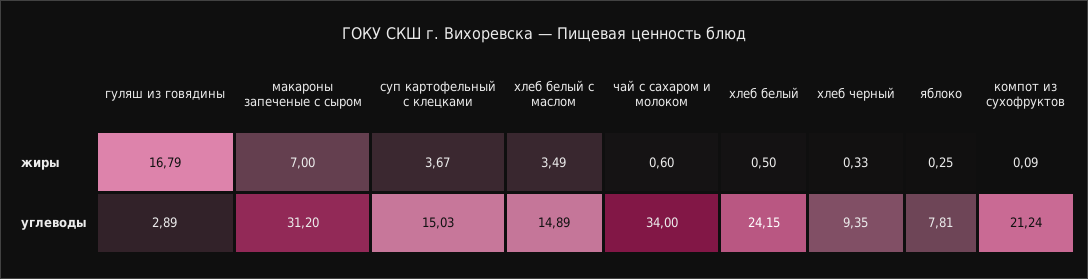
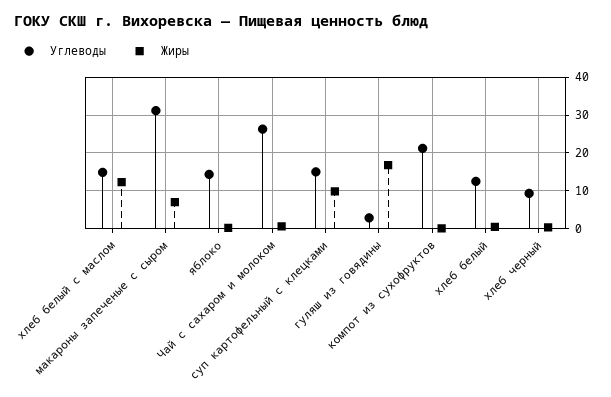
жиры, суп картофельный с клецками: 3.67 -> 10
жиры, хлеб белый с маслом: 3.49 -> 12
углеводы, чай с сахаром и молоком: 34 -> 26
углеводы, хлеб белый: 24.15 -> 12
углеводы, яблоко: 7.81 -> 14

